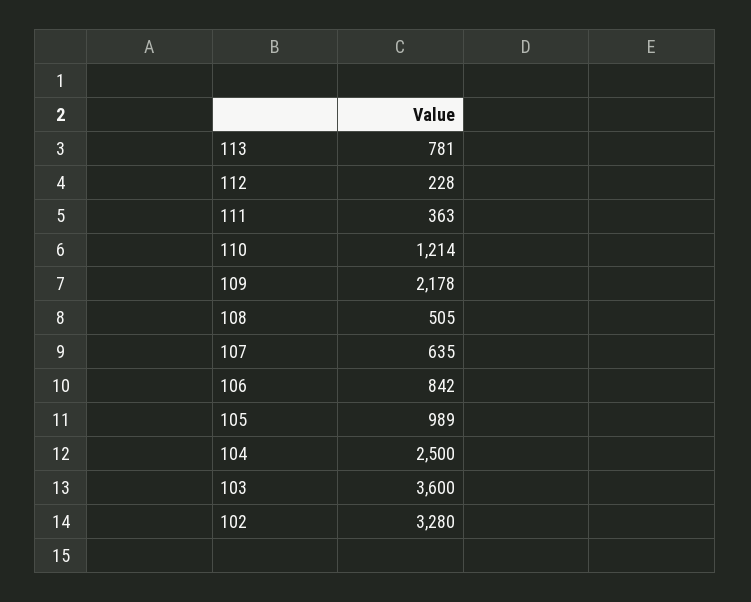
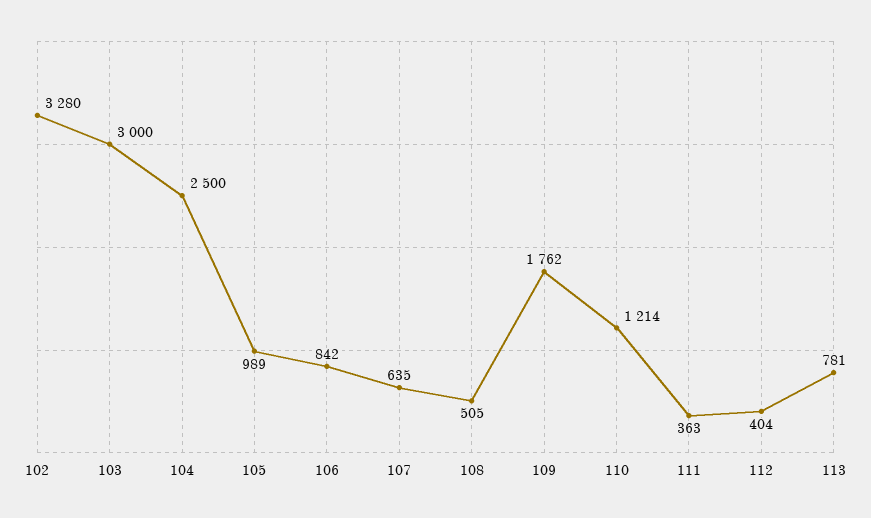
112: 228 -> 404
109: 2178 -> 1762
103: 3600 -> 3000

